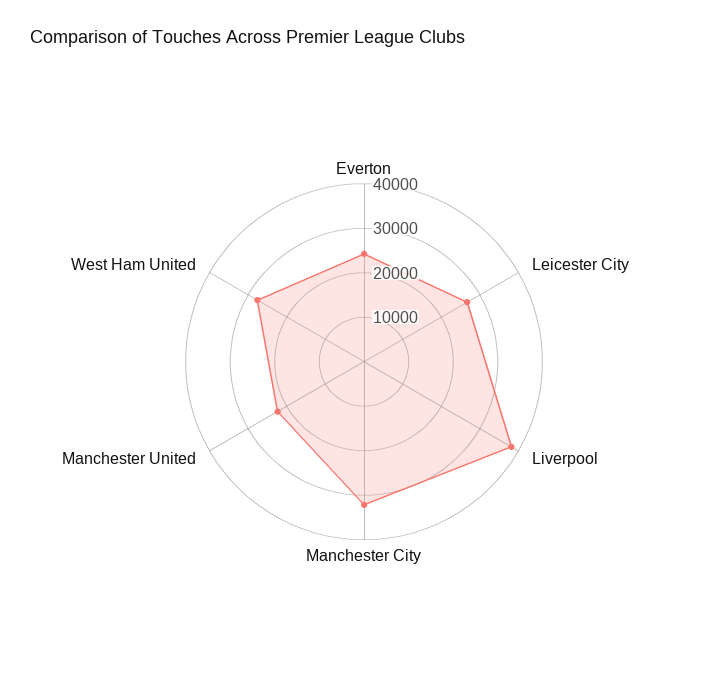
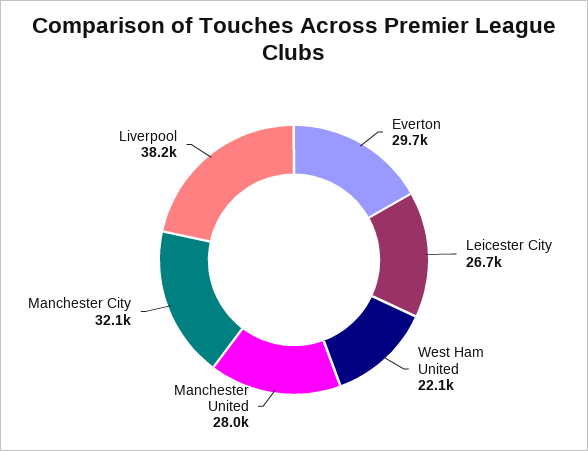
Everton: 24000 -> 29700
Manchester United: 22000 -> 28000
West Ham United: 28000 -> 22100

